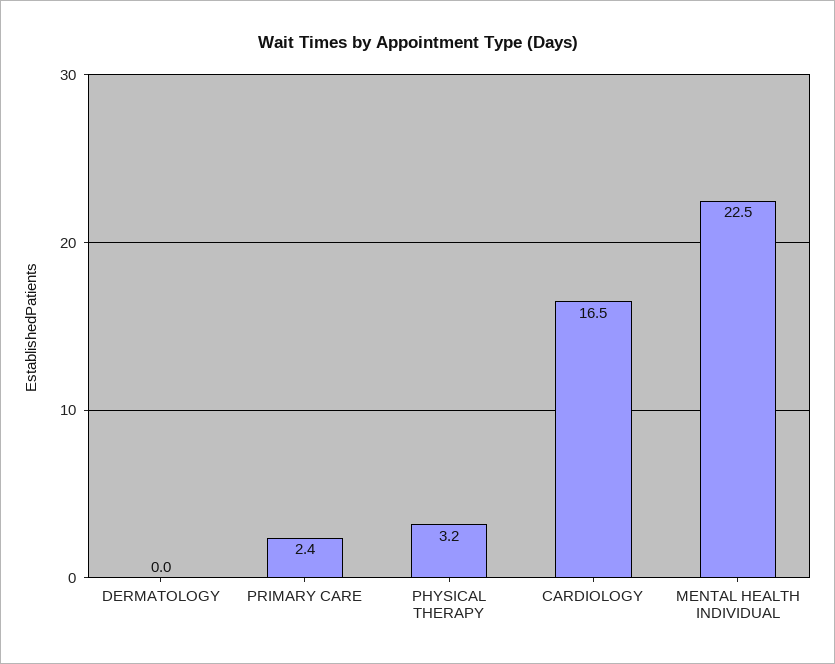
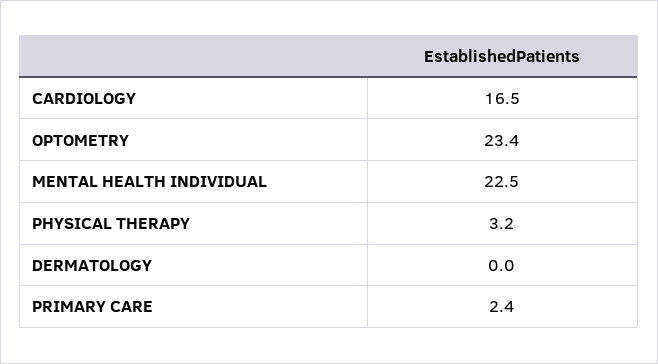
OPTOMETRY: none -> 23.4

